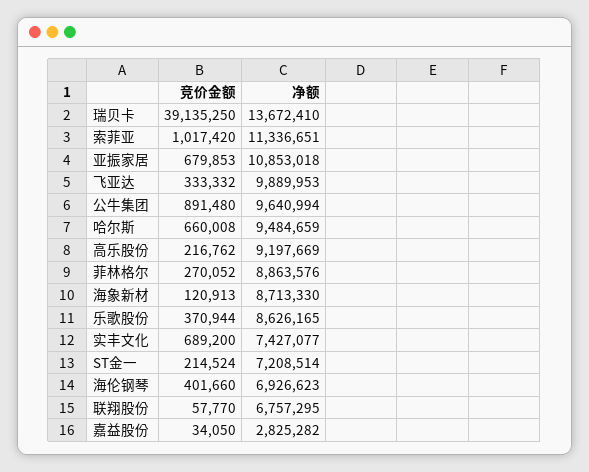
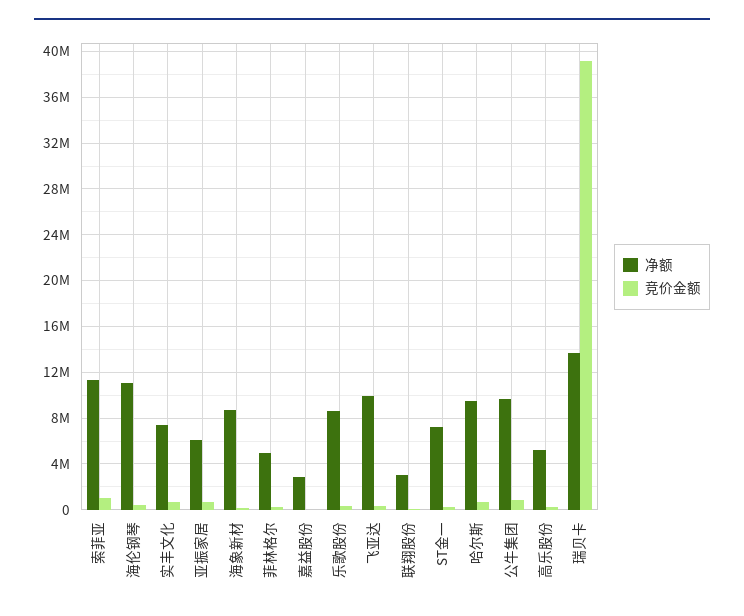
净额, 亚振家居: 10853018 -> 6000000
净额, 高乐股份: 9197669 -> 5000000
净额, 菲林格尔: 8863576 -> 5000000
净额, 海伦钢琴: 6926623 -> 11000000
净额, 联翔股份: 6757295 -> 3000000

